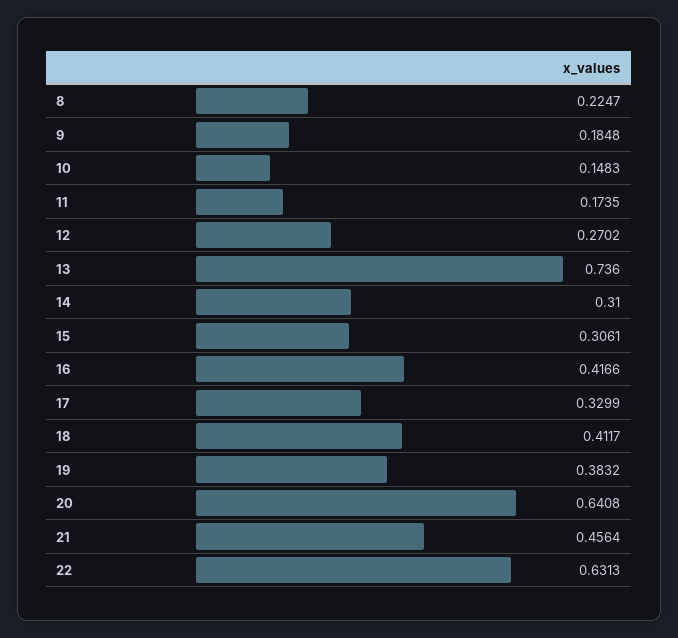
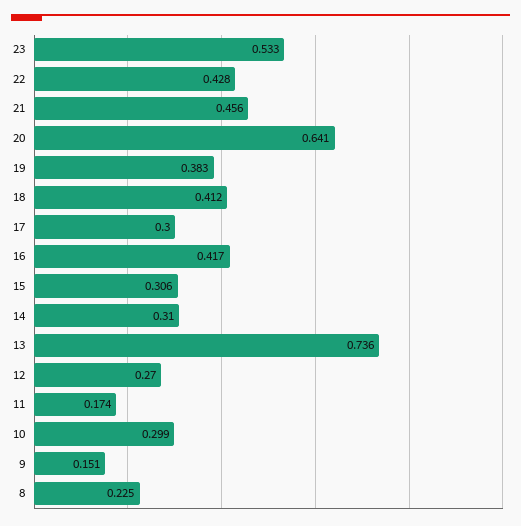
9: 0.1848 -> 0.151
10: 0.1483 -> 0.299
17: 0.3299 -> 0.3
22: 0.6313 -> 0.428
23: none -> 0.533

